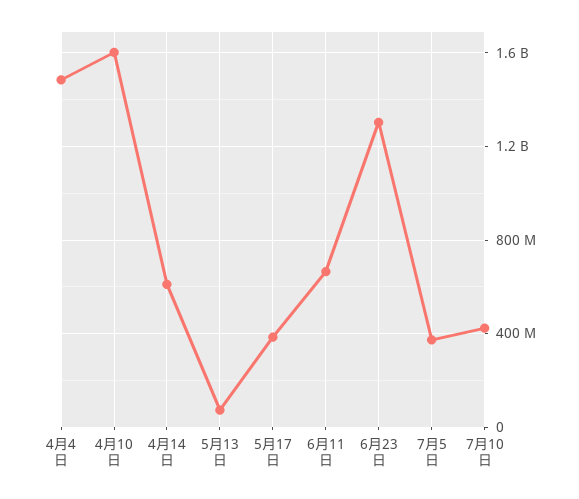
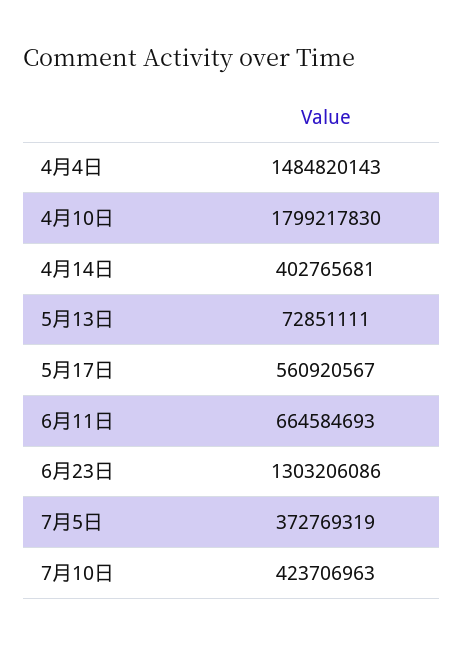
4月10日: 1600000000 -> 1799217830
4月14日: 600000000 -> 402765681
5月17日: 400000000 -> 560920567

